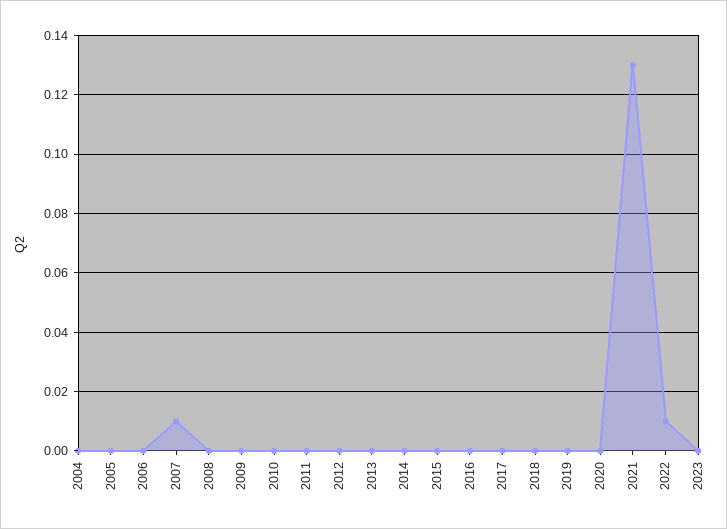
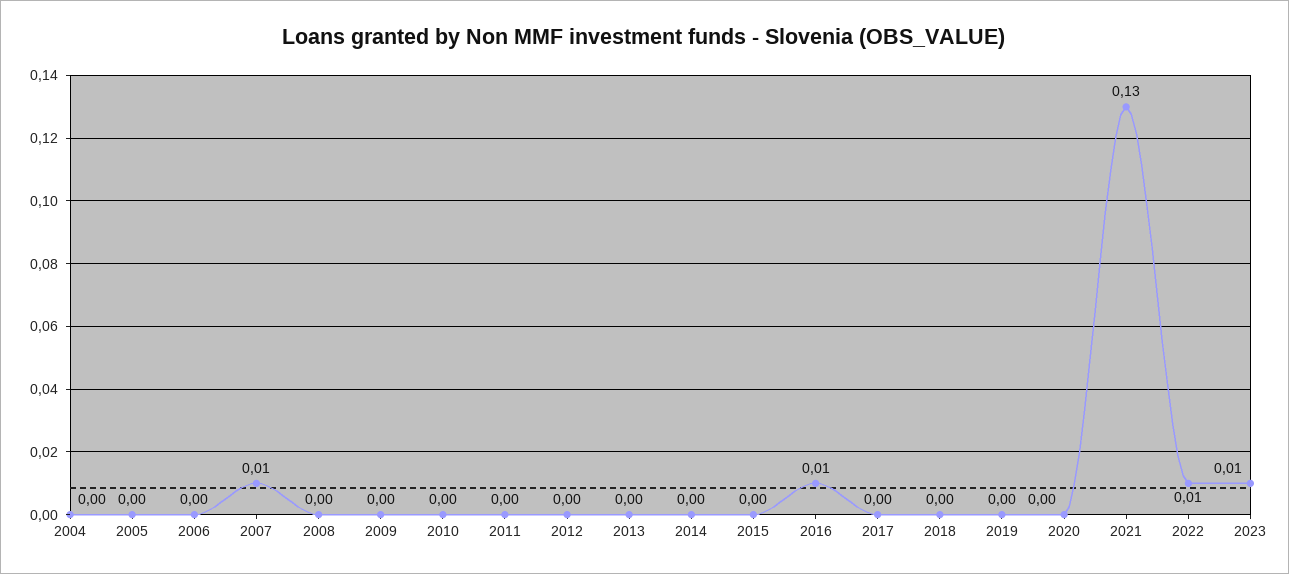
2016: 0 -> 0.01
2023: 0 -> 0.01

